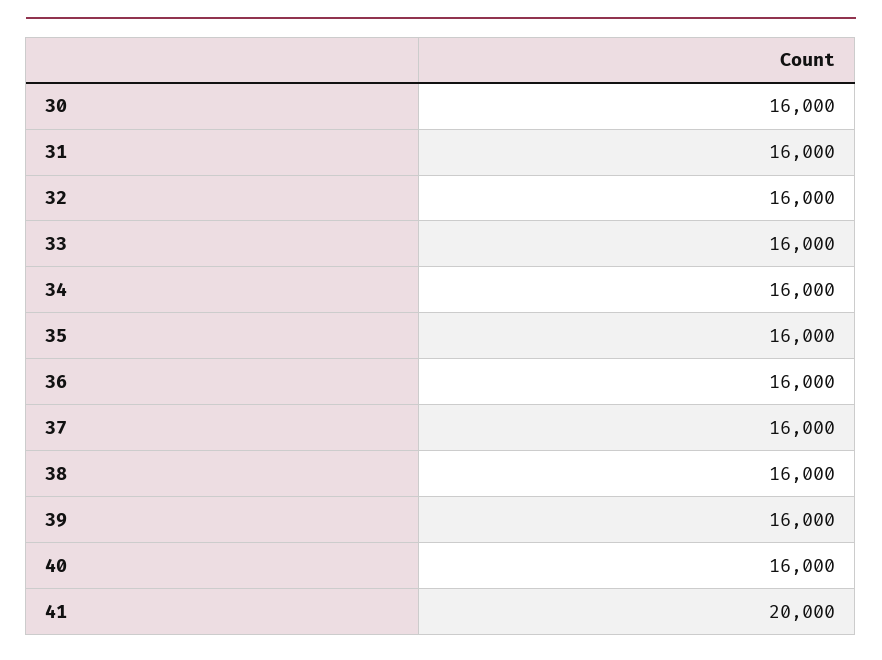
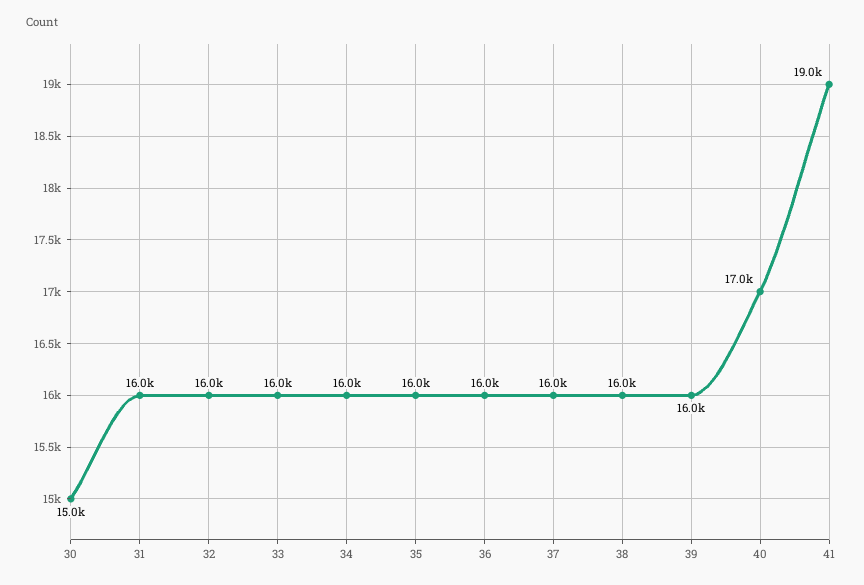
30: 16000 -> 15000
40: 16000 -> 17000
41: 20000 -> 19000

